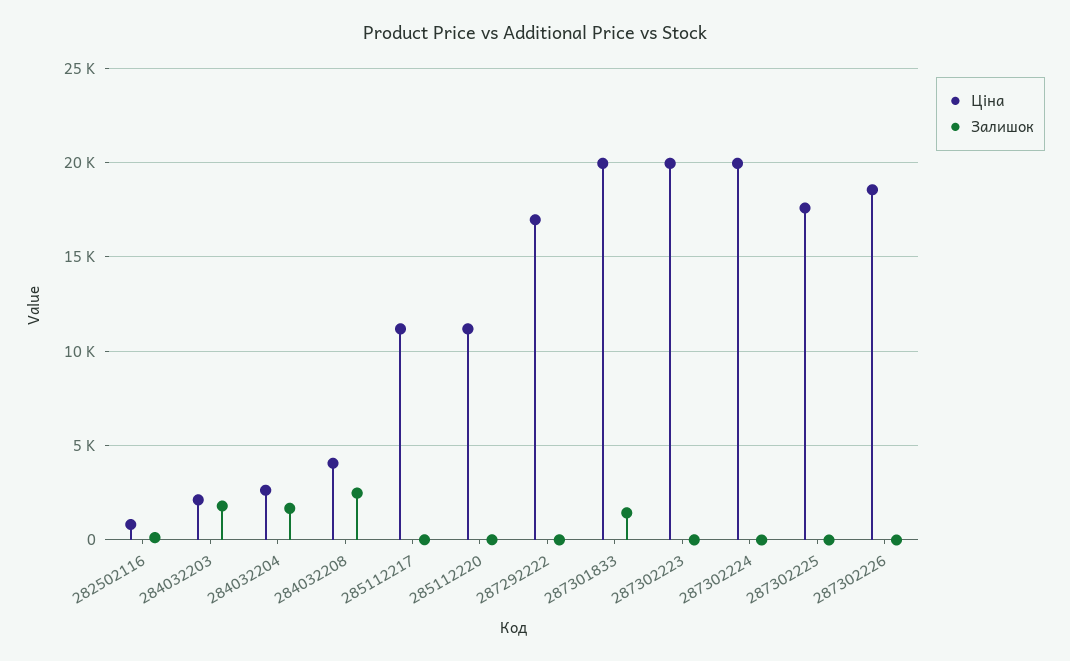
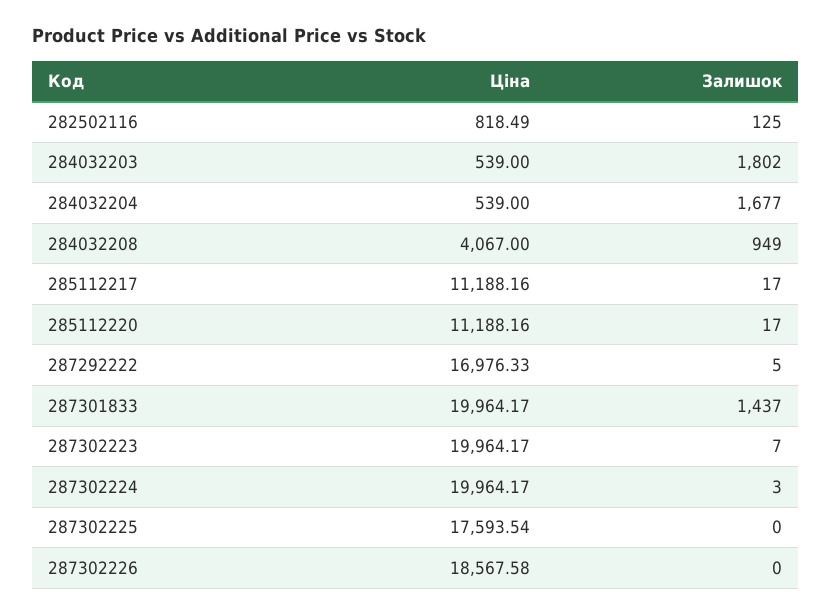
Ціна, 284032203: 2000 -> 539
Ціна, 284032204: 2500 -> 539
Залишок, 284032208: 2500 -> 949

